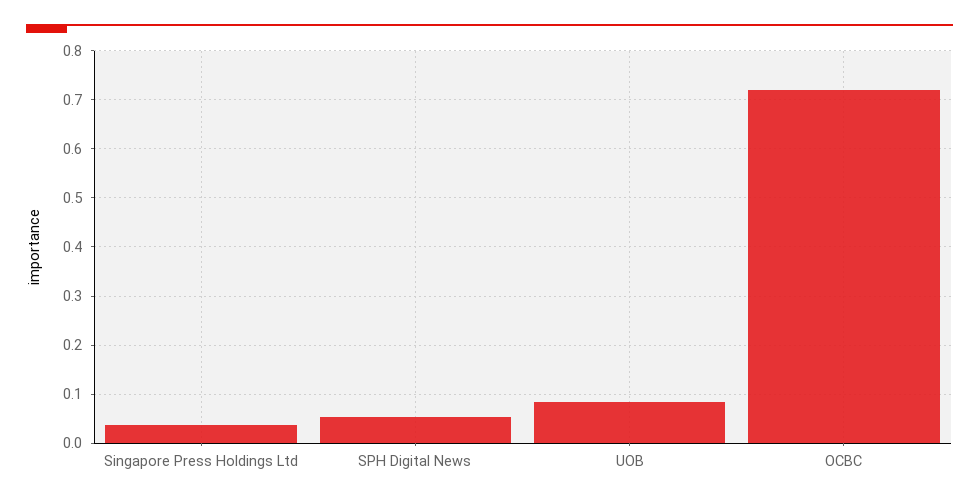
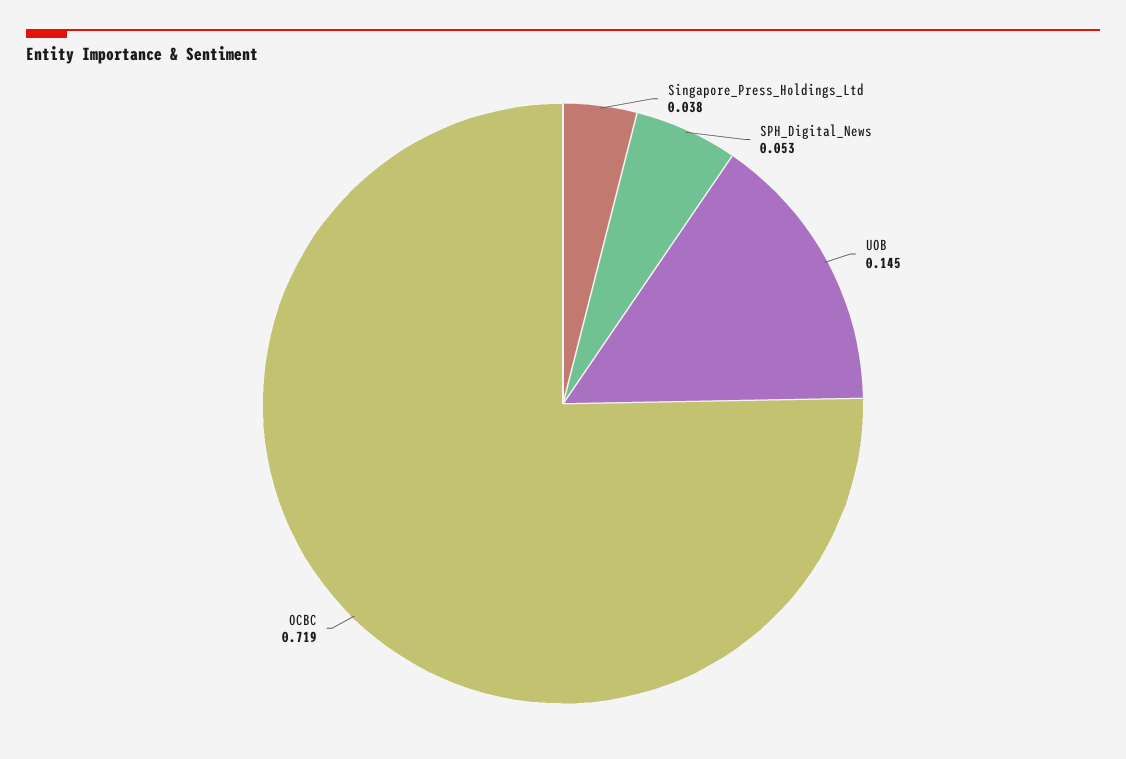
UOB: 0.08 -> 0.145

